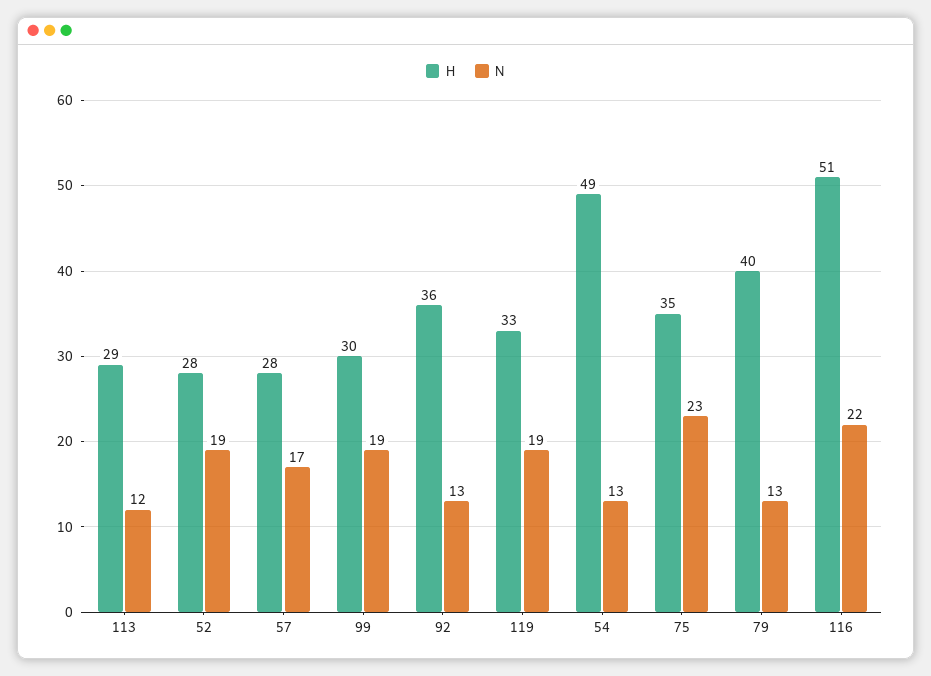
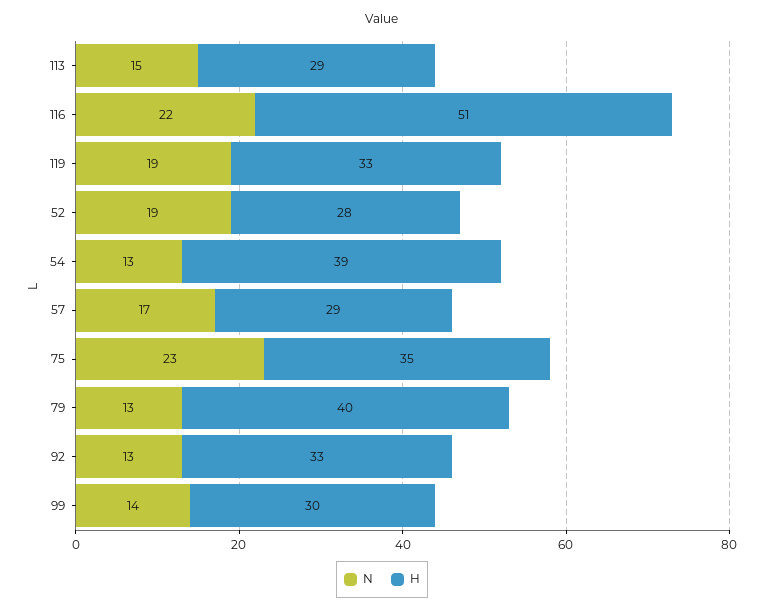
N, 113: 12 -> 15
H, 57: 28 -> 29
N, 99: 19 -> 14
H, 92: 36 -> 33
H, 54: 49 -> 39

